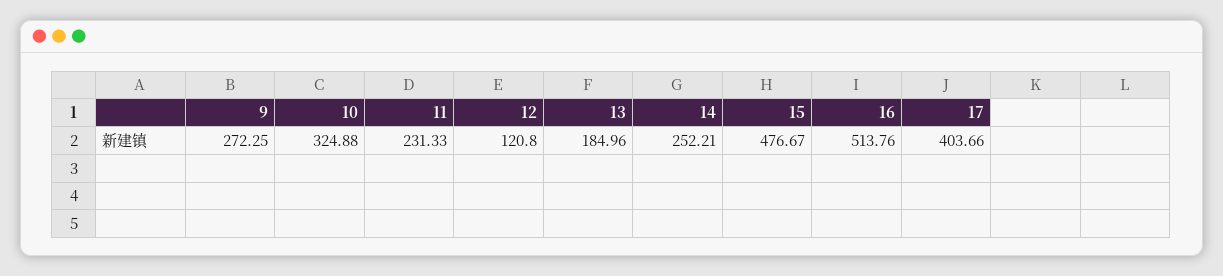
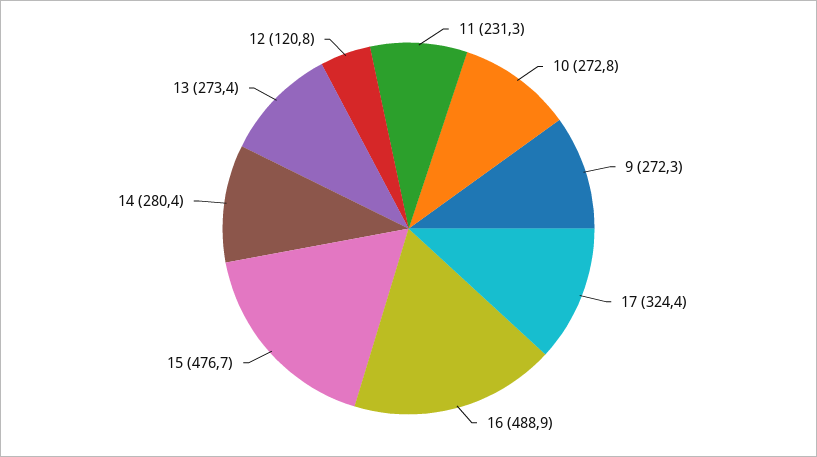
10: 324.88 -> 272.8
13: 184.96 -> 273.4
14: 252.21 -> 280.4
16: 513.76 -> 488.9
17: 403.66 -> 324.4

